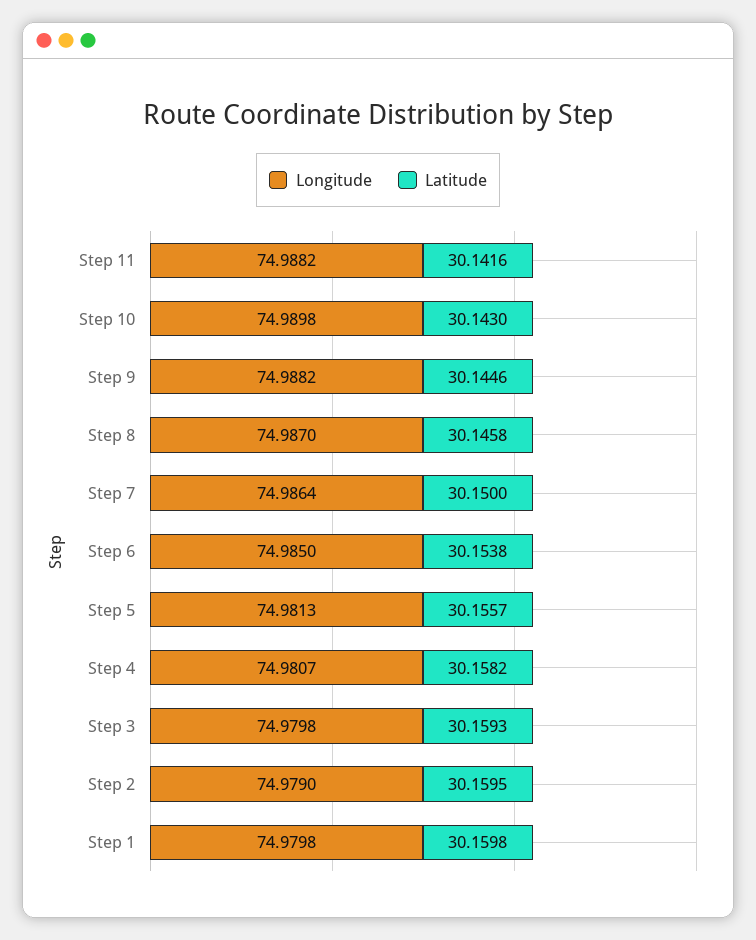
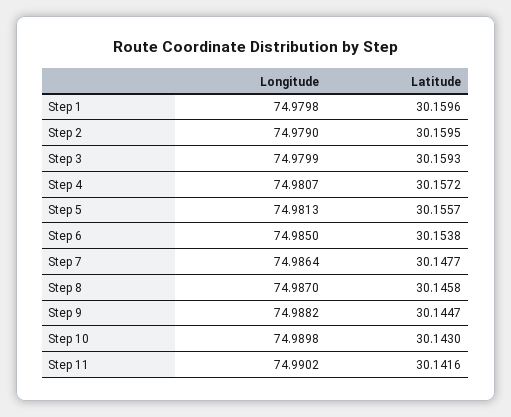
Longitude, Step 11: 74.9882 -> 74.9902
Latitude, Step 9: 30.1446 -> 30.1447
Latitude, Step 7: 30.15 -> 30.1477
Latitude, Step 4: 30.1582 -> 30.1572
Longitude, Step 3: 74.9798 -> 74.9799
Latitude, Step 1: 30.1598 -> 30.1596

